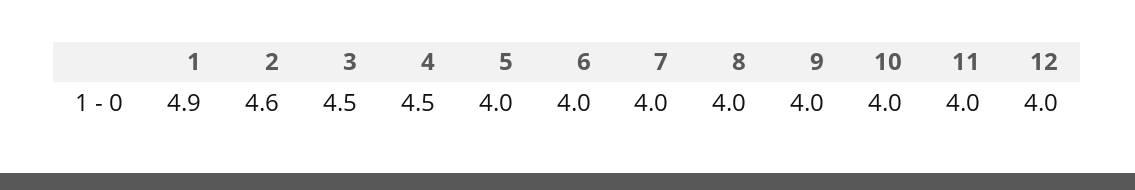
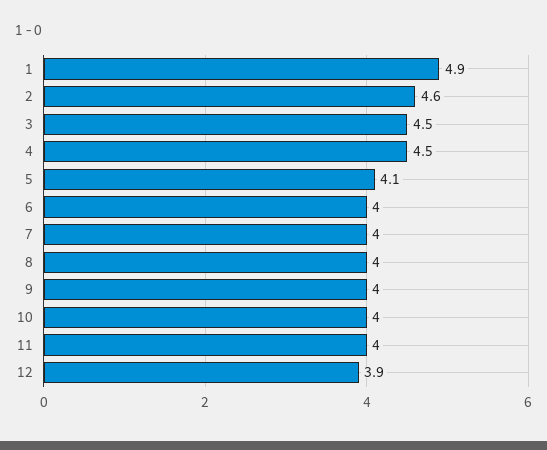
5: 4 -> 4.1
12: 4 -> 3.9

